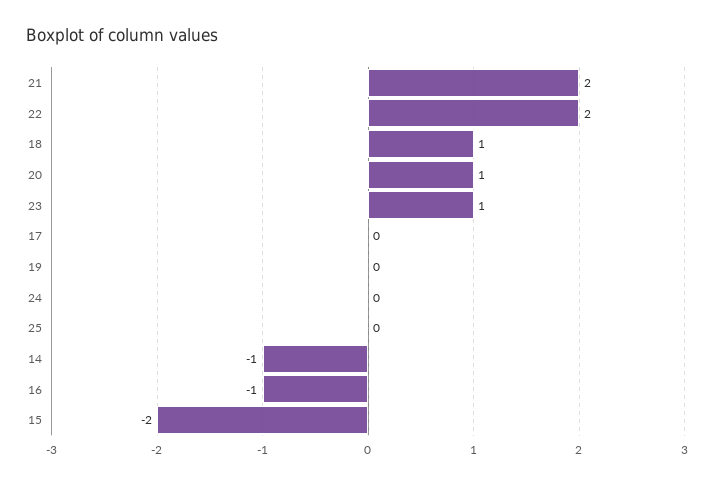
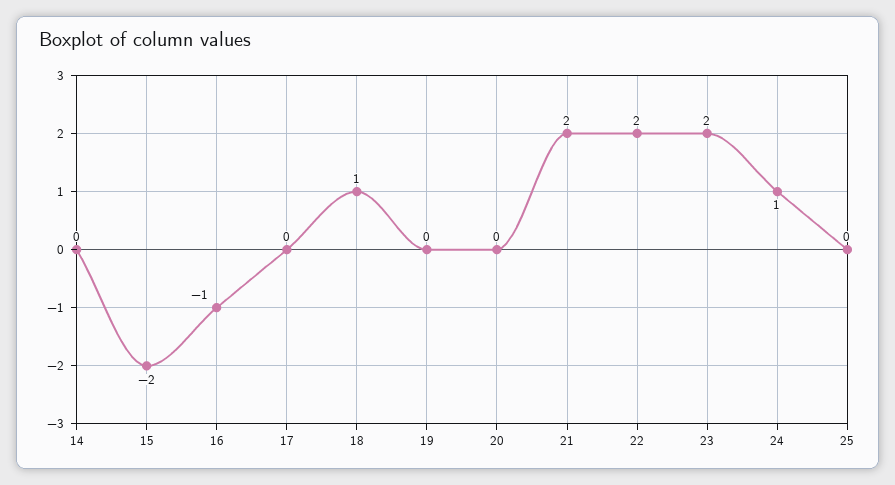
20: 1 -> 0
23: 1 -> 2
24: 0 -> 1
14: -1 -> 0

